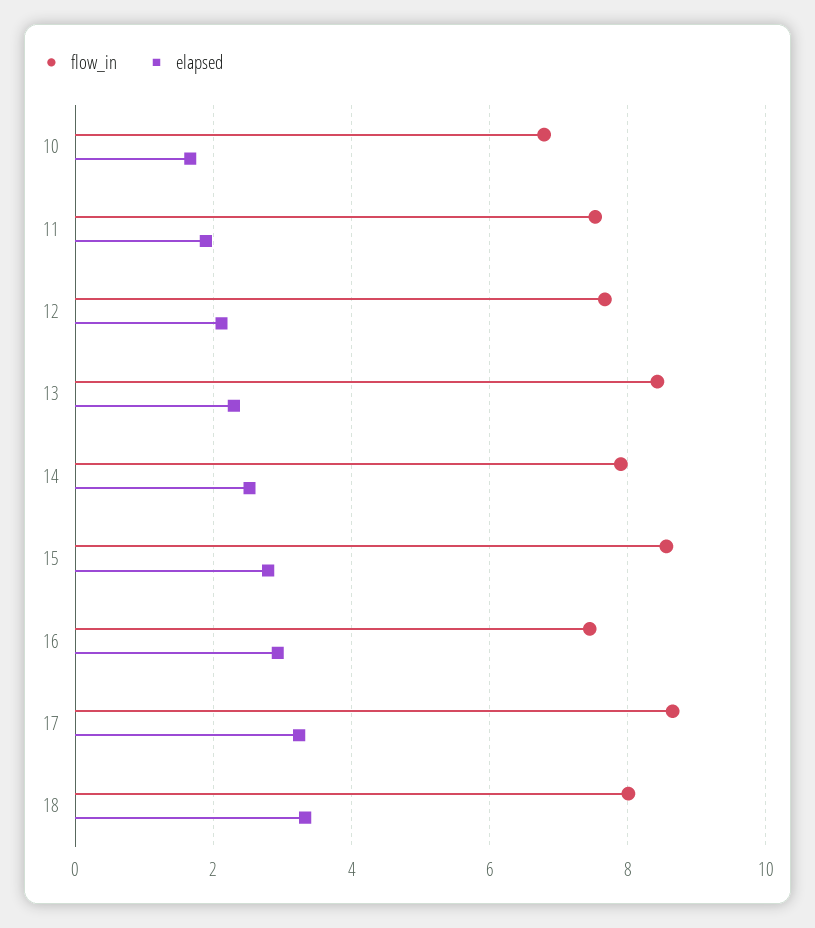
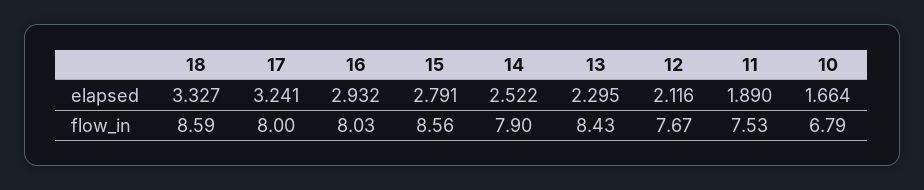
flow_in, 16: 7.4 -> 8.03
flow_in, 17: 8.6 -> 8
flow_in, 18: 8 -> 8.59

